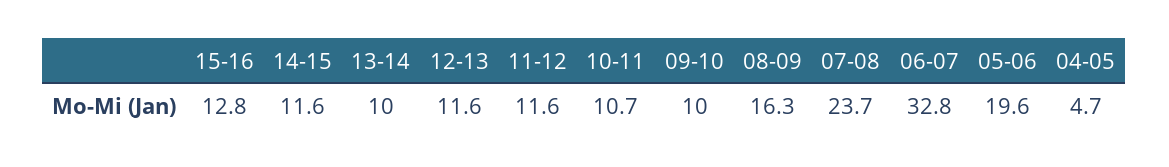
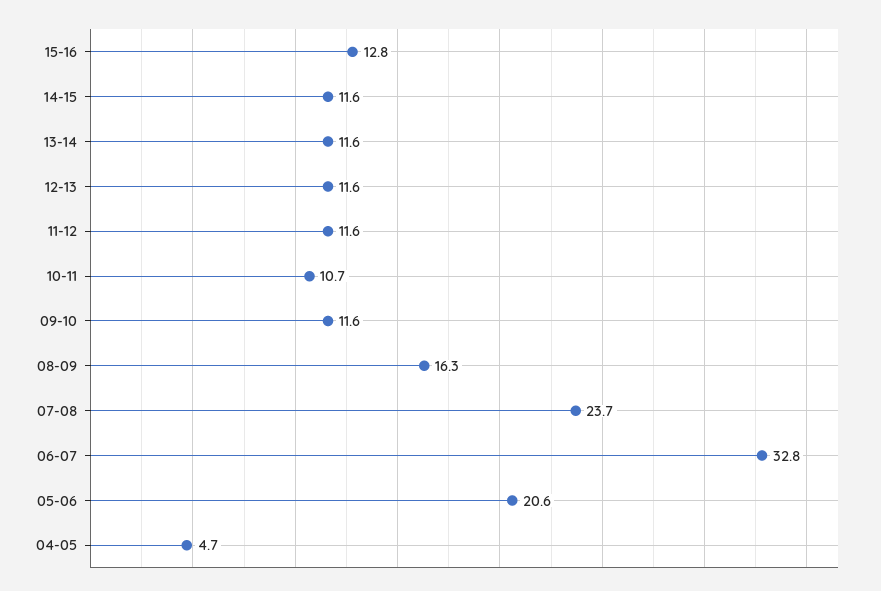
13-14: 10 -> 11.6
09-10: 10 -> 11.6
05-06: 19.6 -> 20.6

